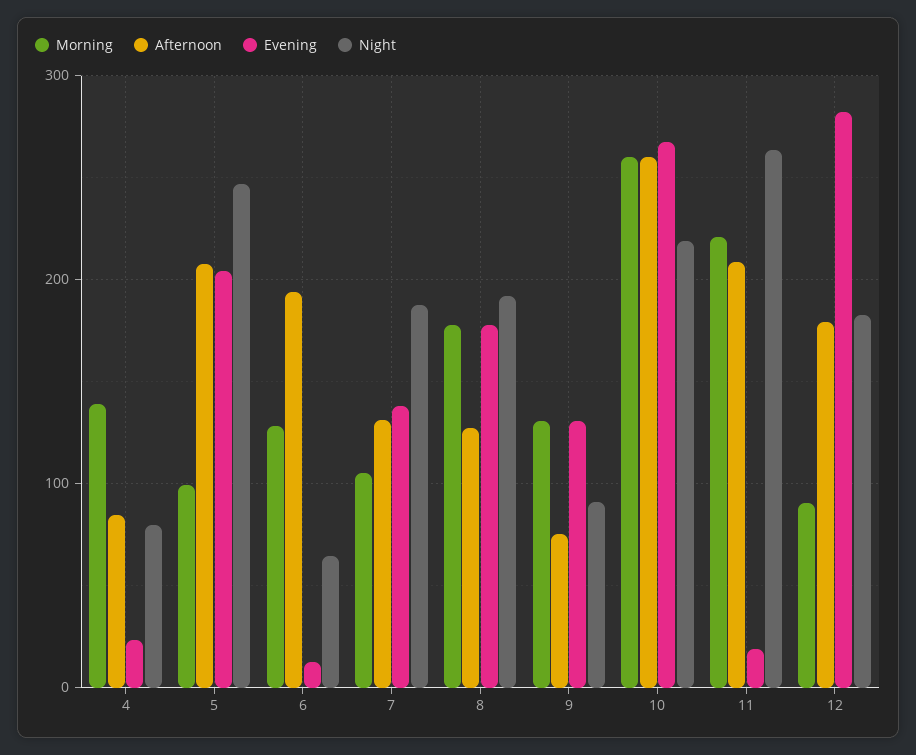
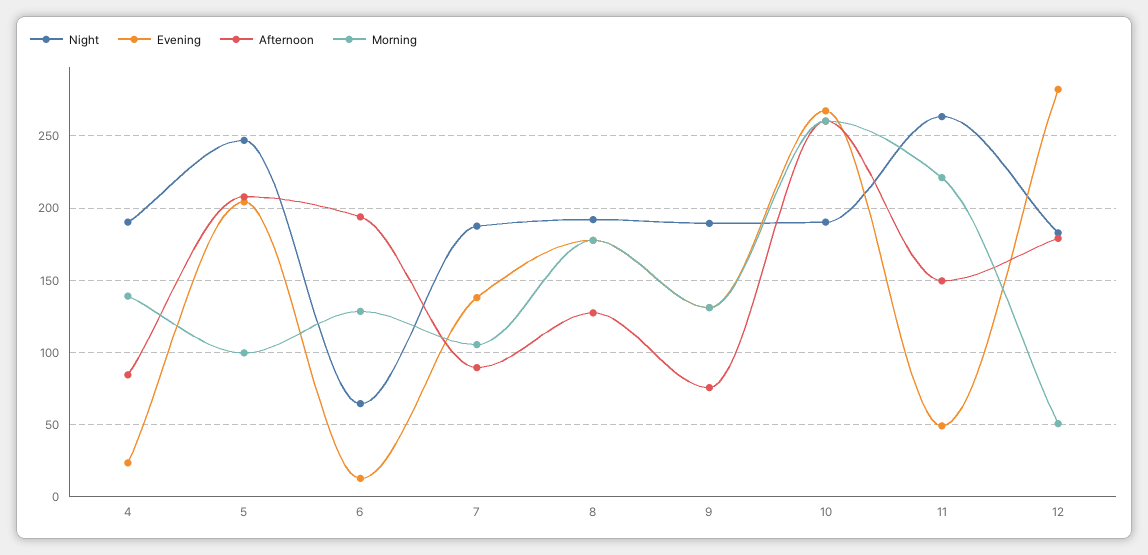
Night, 4: 80 -> 190
Afternoon, 7: 130 -> 90
Night, 9: 90 -> 190
Night, 10: 220 -> 190
Afternoon, 11: 210 -> 150
Evening, 11: 20 -> 50
Morning, 12: 90 -> 50

